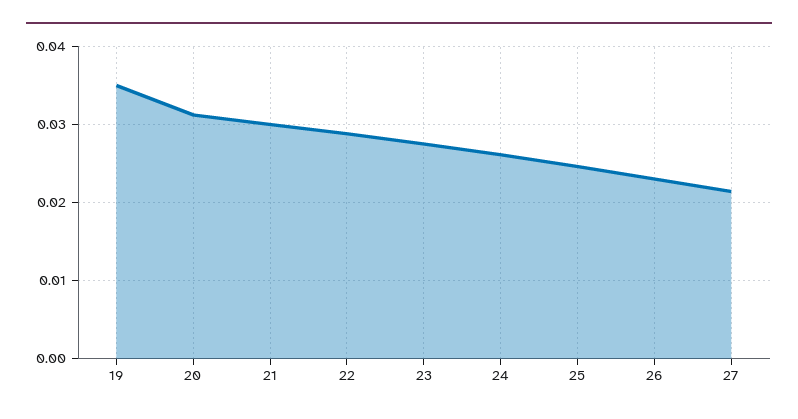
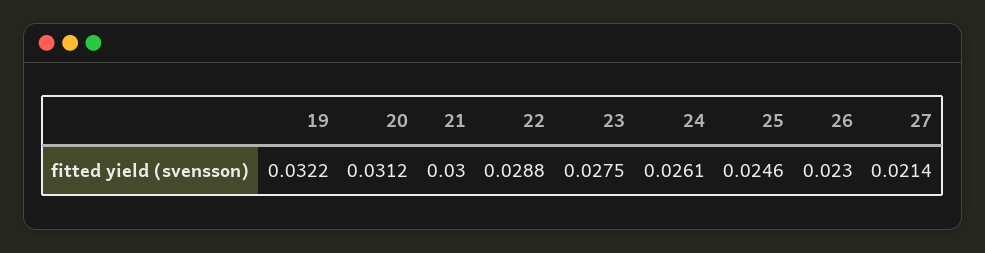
19: 0.035 -> 0.0322

